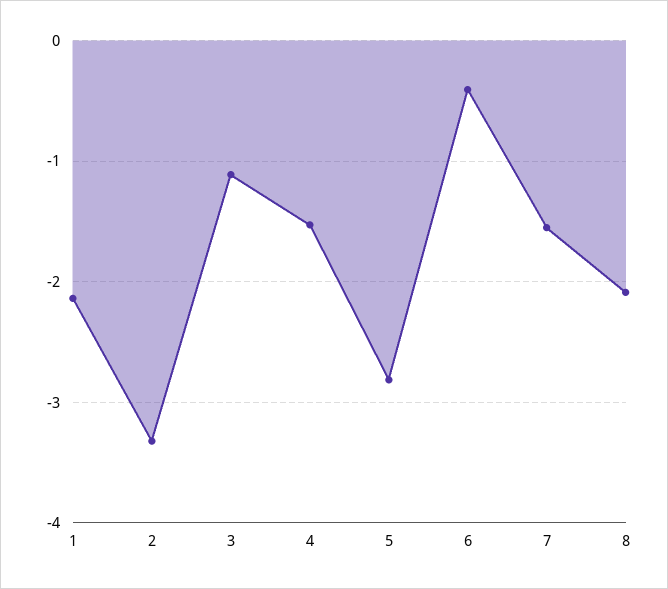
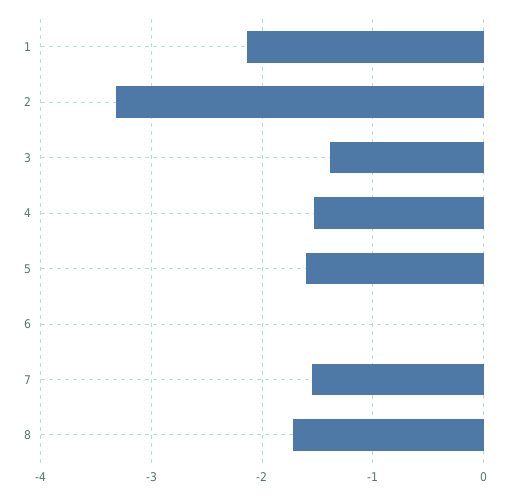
3: -1.1 -> -1.4
5: -2.8 -> -1.6
6: -0.4 -> 0
8: -2.1 -> -1.7

